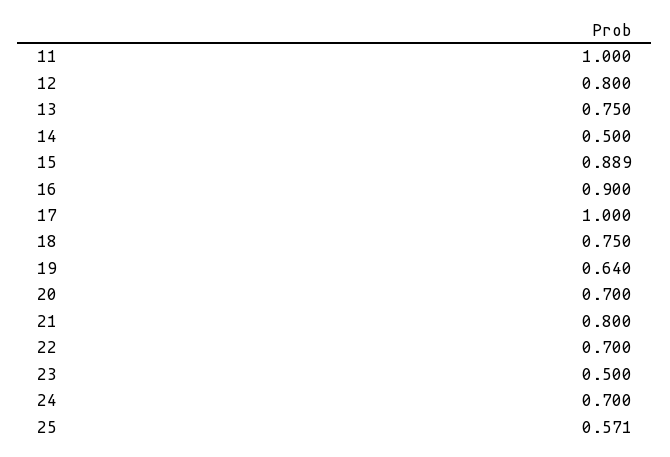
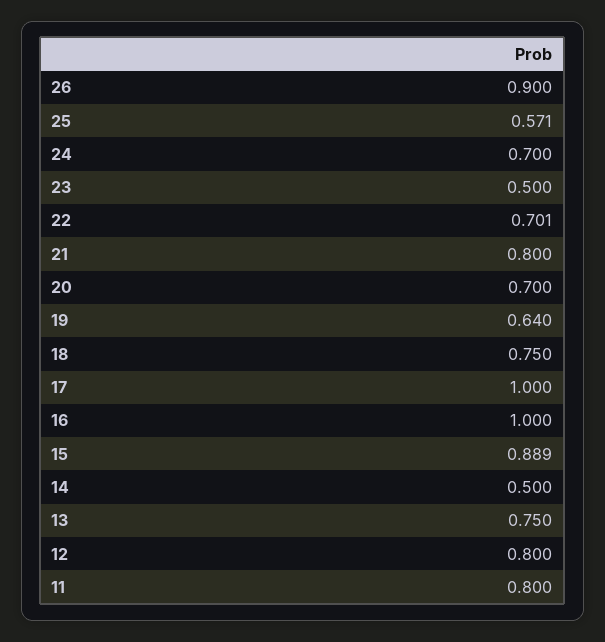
11: 1 -> 0.8
16: 0.9 -> 1
22: 0.7 -> 0.701
26: none -> 0.9

